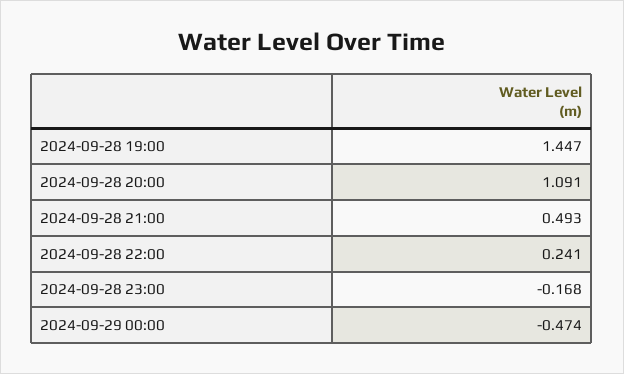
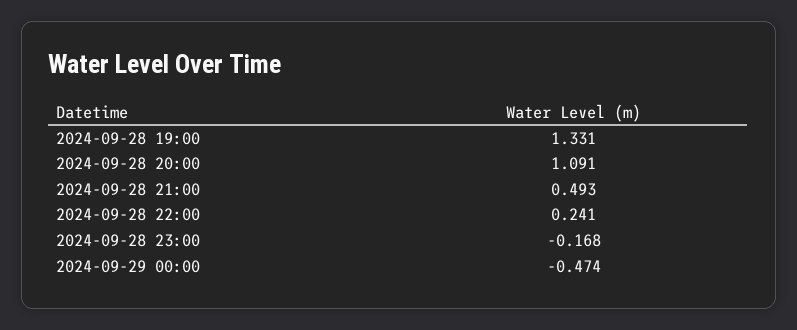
2024-09-28 19:00: 1.447 -> 1.331

